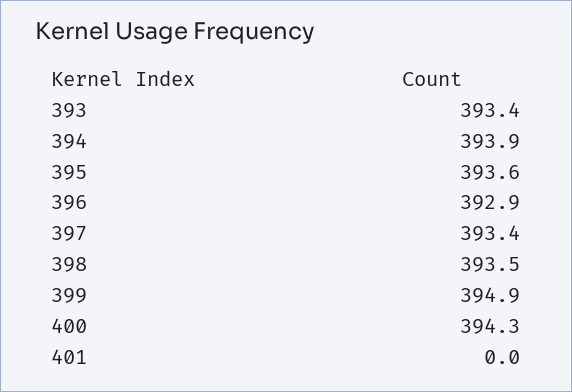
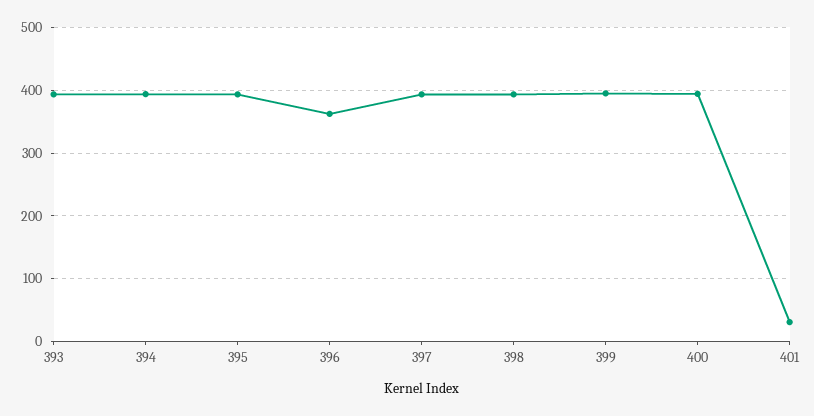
396: 392.9 -> 360
401: 0 -> 30

